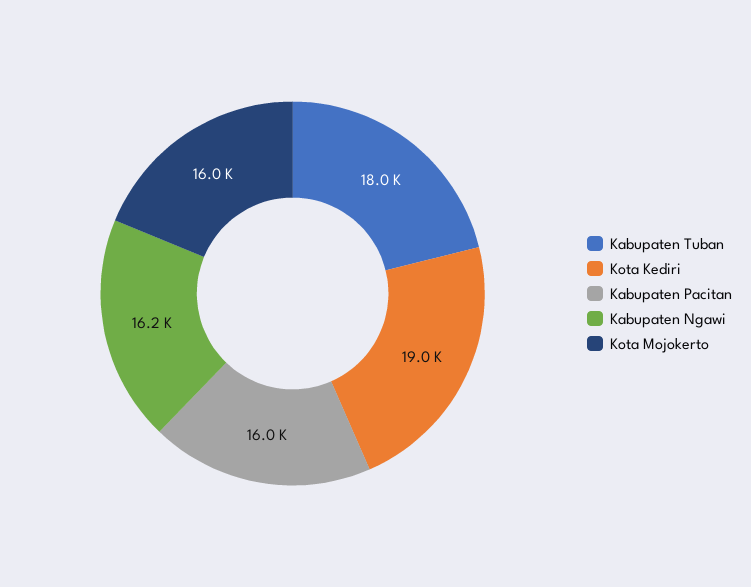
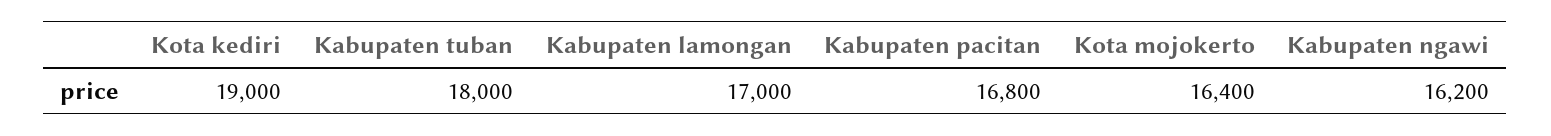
Kabupaten Pacitan: 16000 -> 16800
Kota Mojokerto: 16000 -> 16400
Kabupaten lamongan: none -> 17000

